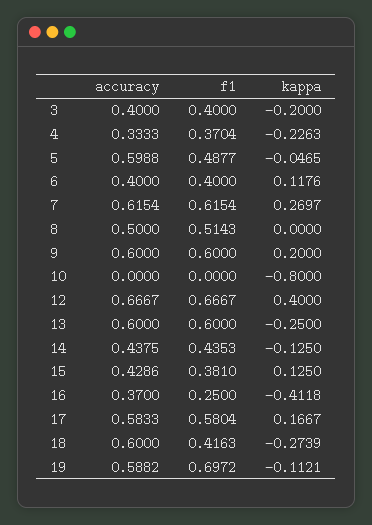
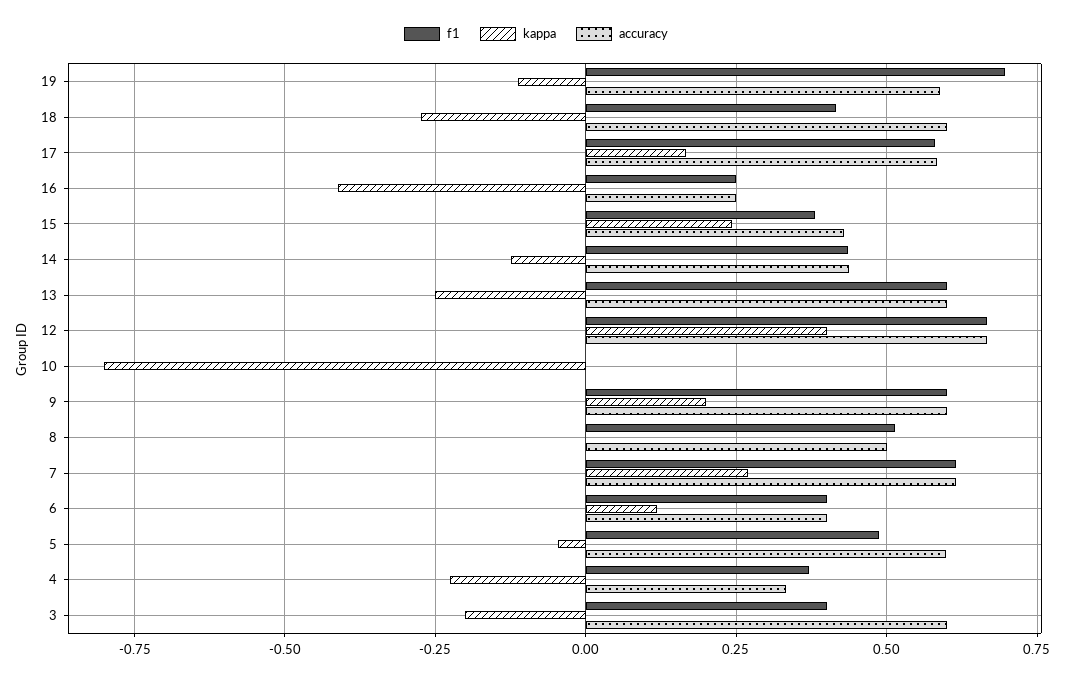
accuracy, 3: 0.4 -> 0.6
kappa, 15: 0.125 -> 0.25
accuracy, 16: 0.37 -> 0.25

